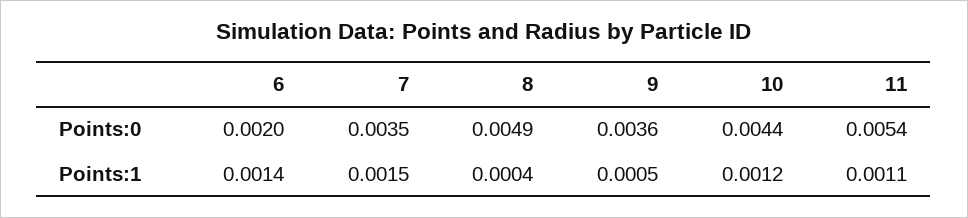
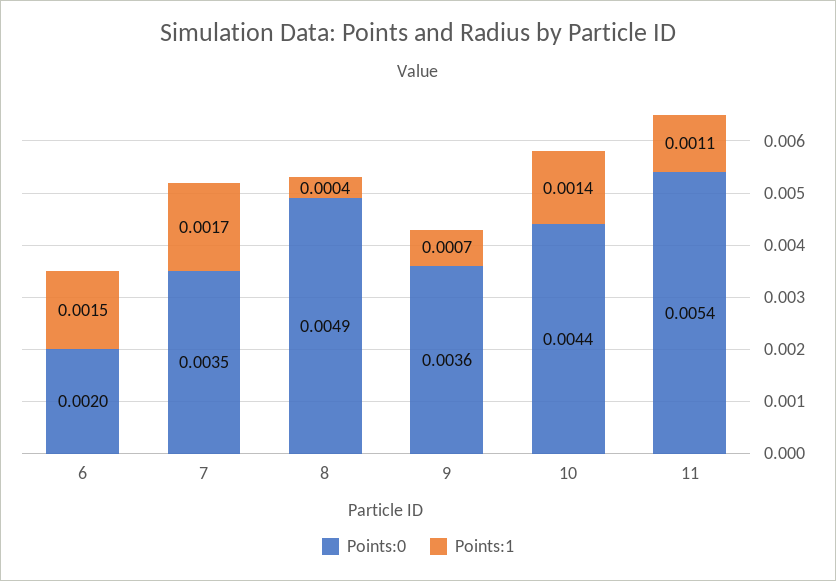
Points:1, 6: 0.0014 -> 0.0015
Points:1, 7: 0.0015 -> 0.0017
Points:1, 9: 0.0005 -> 0.0007
Points:1, 10: 0.0012 -> 0.0014

